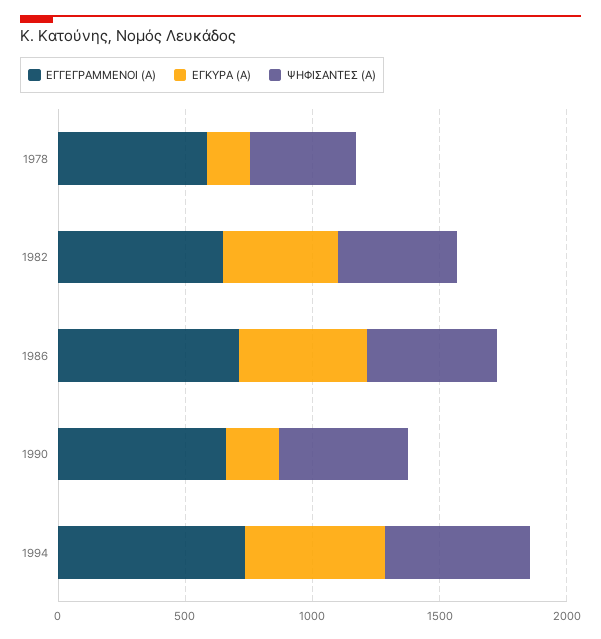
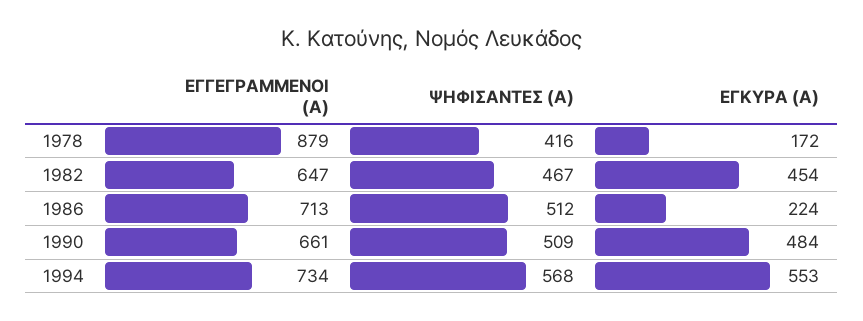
ΕΓΓΕΓΡΑΜΜΕΝΟΙ (Α), 1978: 600 -> 879
ΕΓΚΥΡΑ (Α), 1986: 500 -> 224
ΕΓΚΥΡΑ (Α), 1990: 200 -> 484

